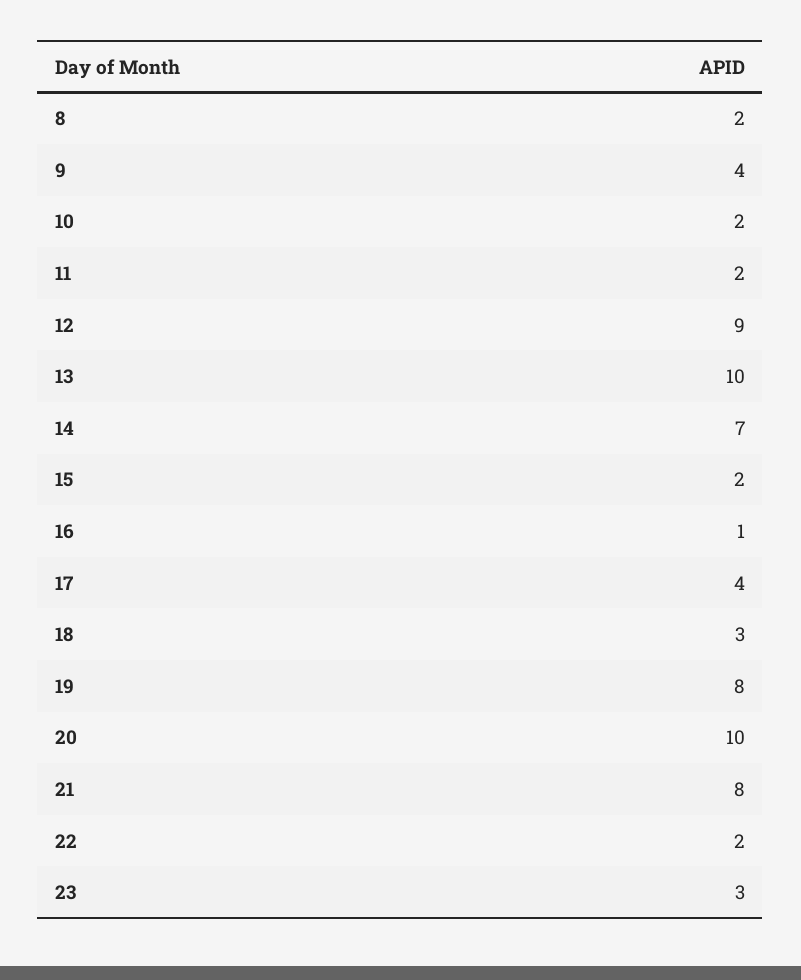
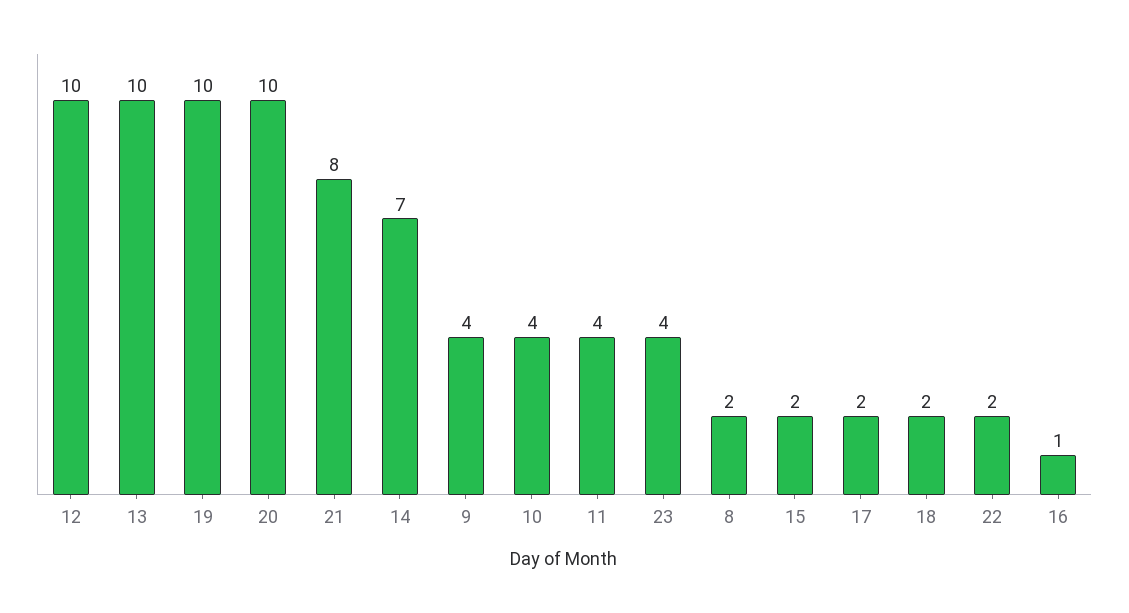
10: 2 -> 4
11: 2 -> 4
12: 9 -> 10
17: 4 -> 2
18: 3 -> 2
19: 8 -> 10
23: 3 -> 4

